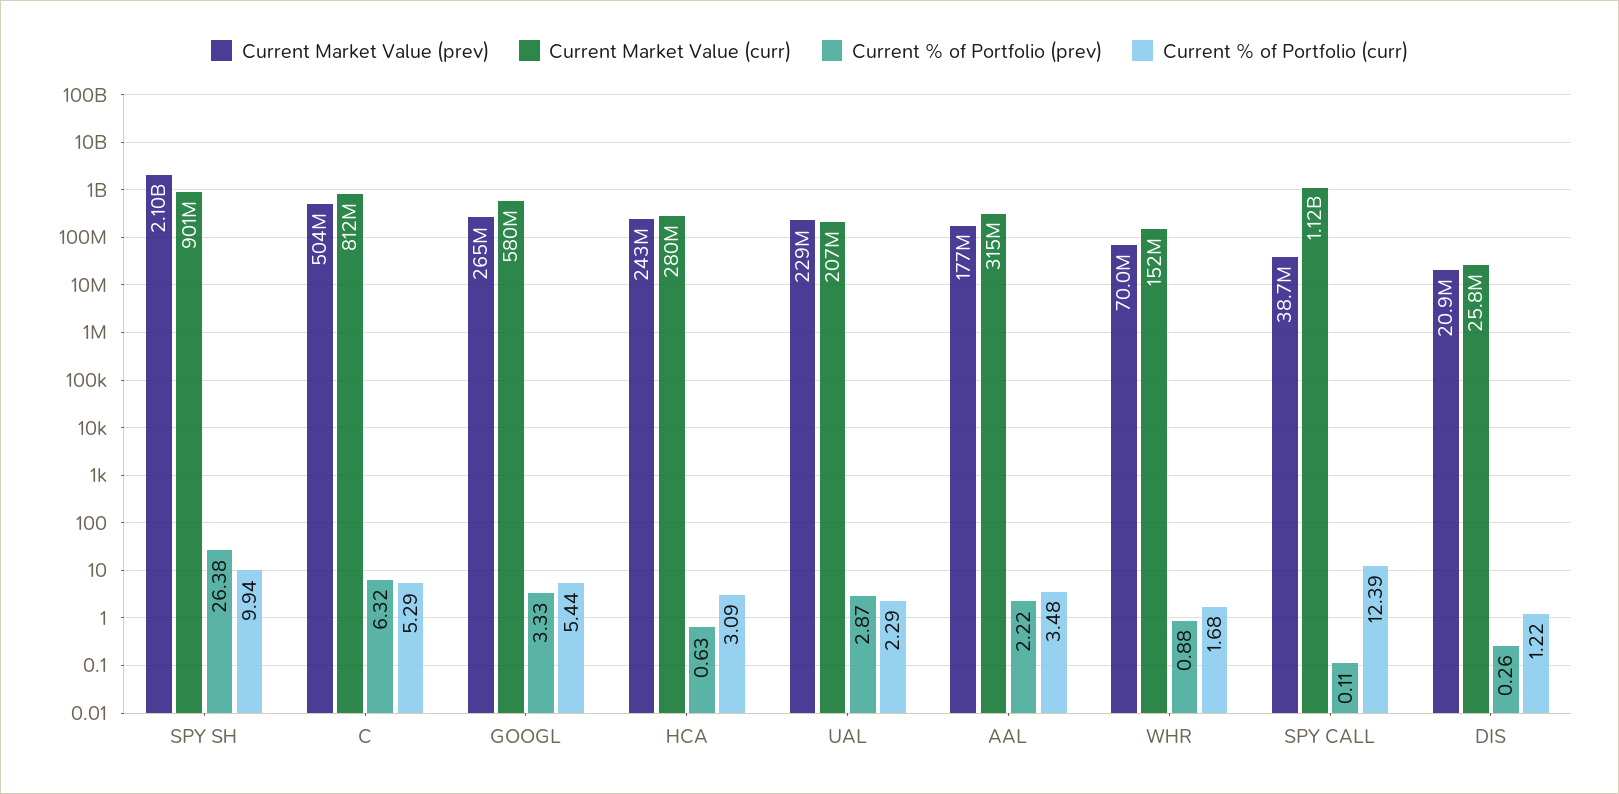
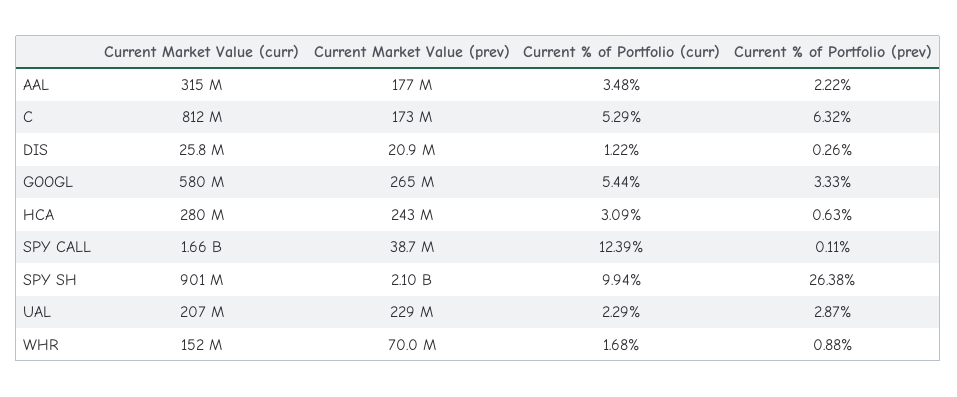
Current Market Value (prev), C: 504000000 -> 173000000
Current Market Value (curr), SPY CALL: 1120000000 -> 1660000000

